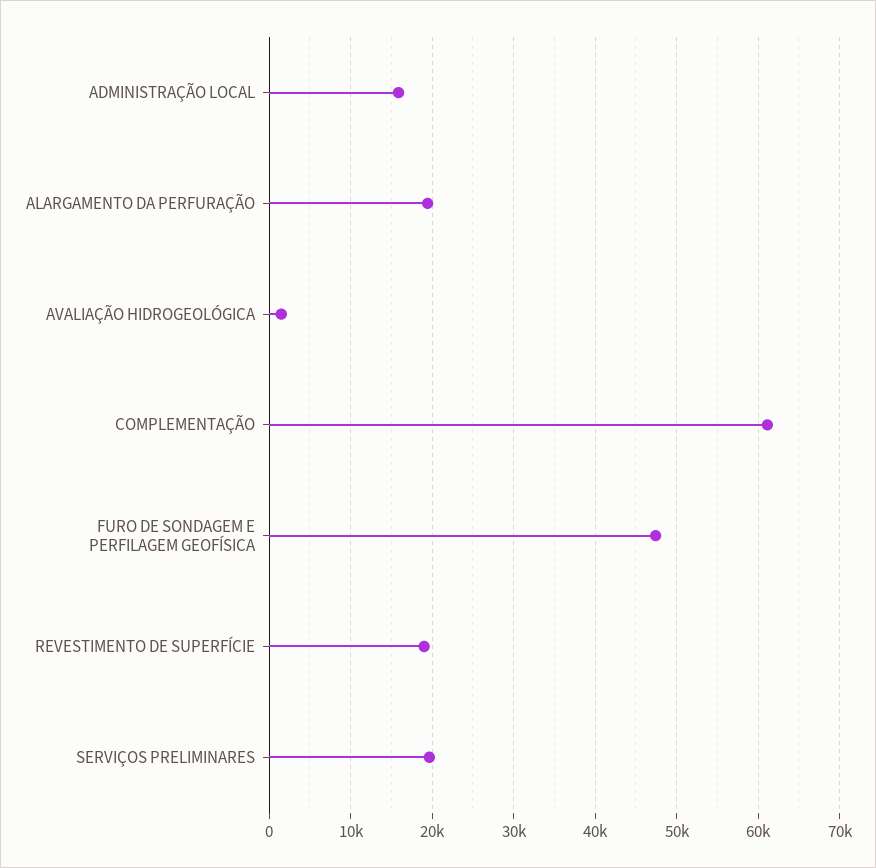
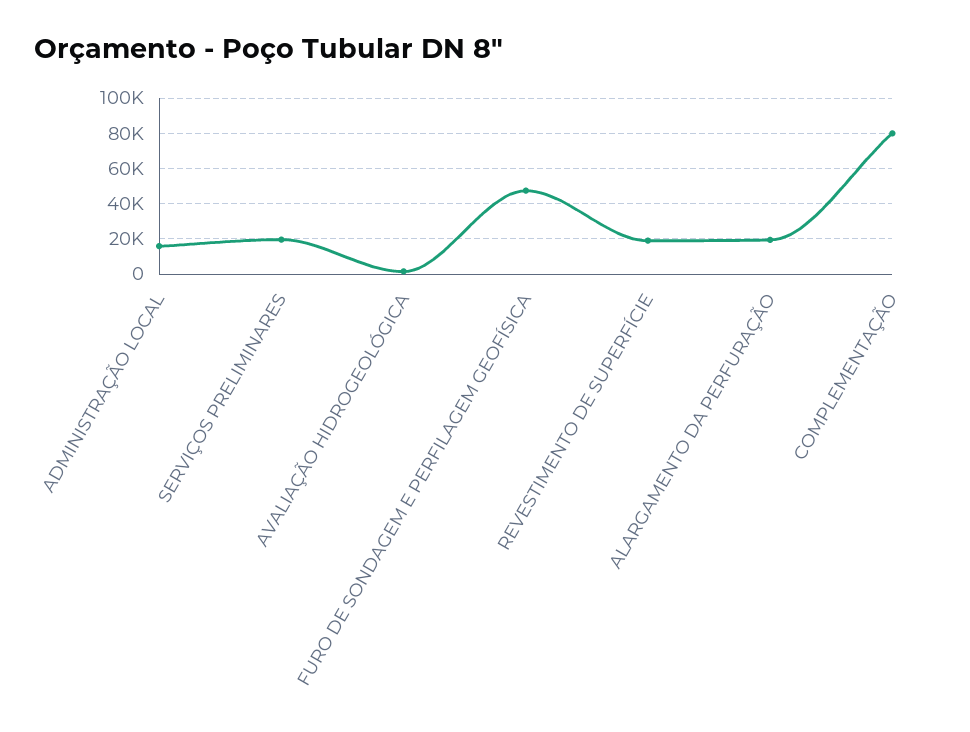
COMPLEMENTAÇÃO: 61000 -> 80000

